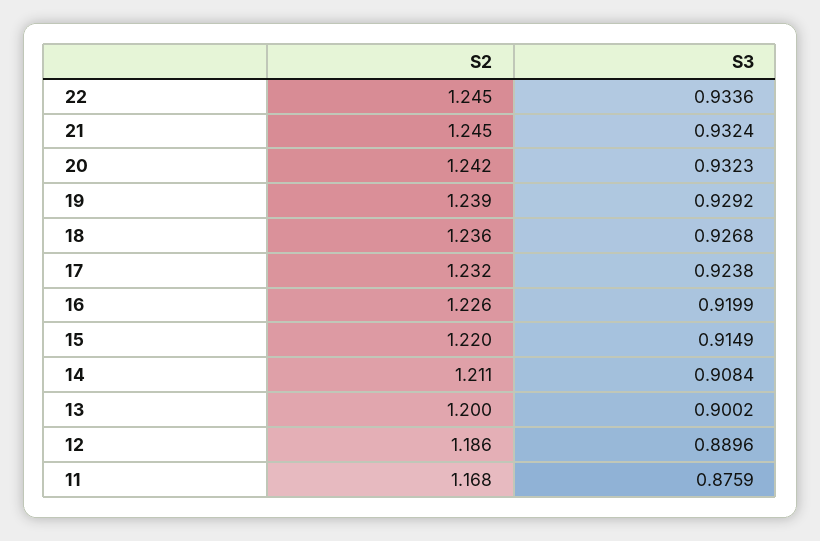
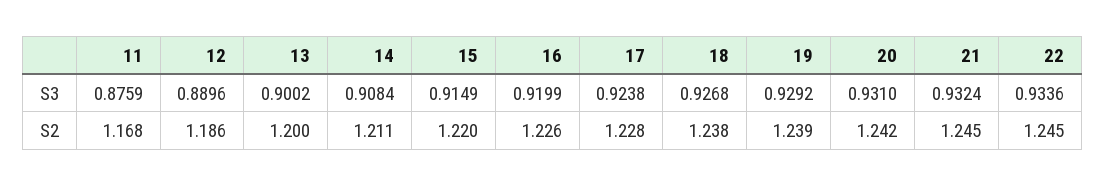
S3, 20: 0.9323 -> 0.931
S2, 18: 1.236 -> 1.238
S2, 17: 1.232 -> 1.228

